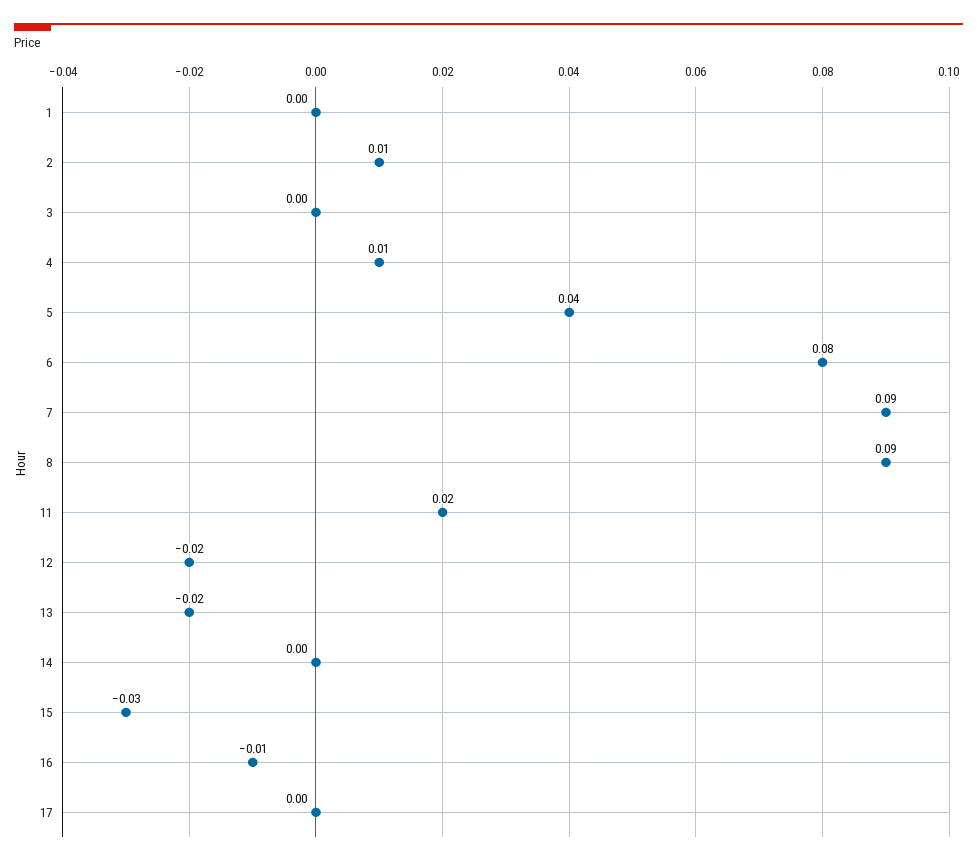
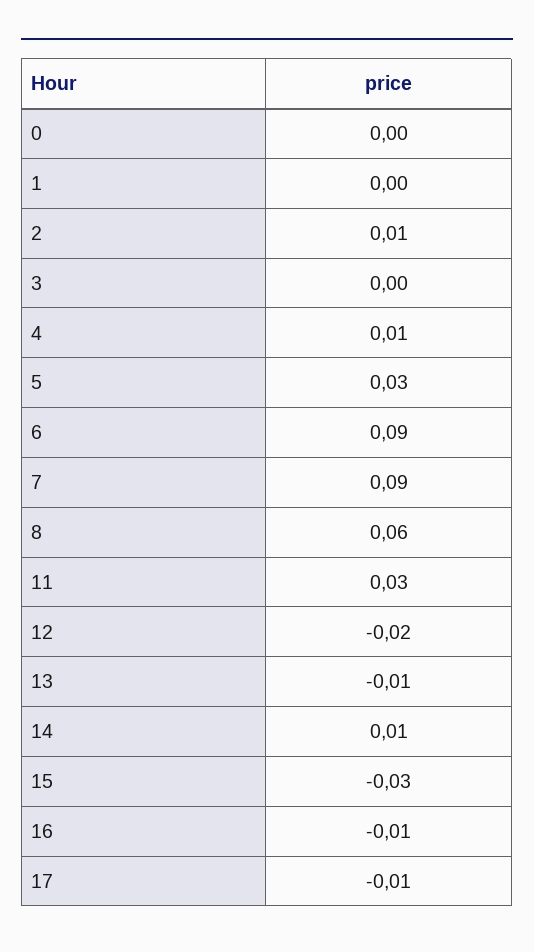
5: 0.04 -> 0.03
6: 0.08 -> 0.09
8: 0.09 -> 0.06
11: 0.02 -> 0.03
13: -0.02 -> -0.01
14: 0 -> 0.01
17: 0 -> -0.01
0: none -> 0

